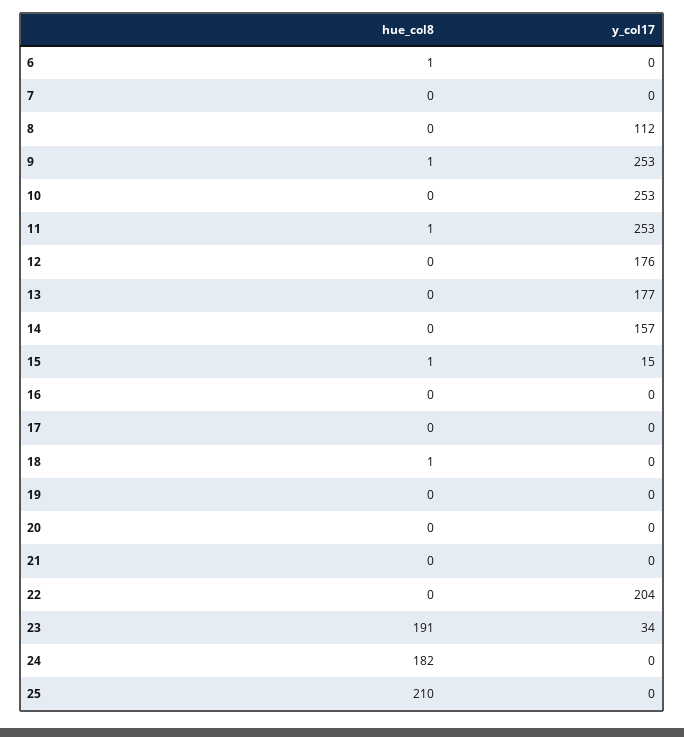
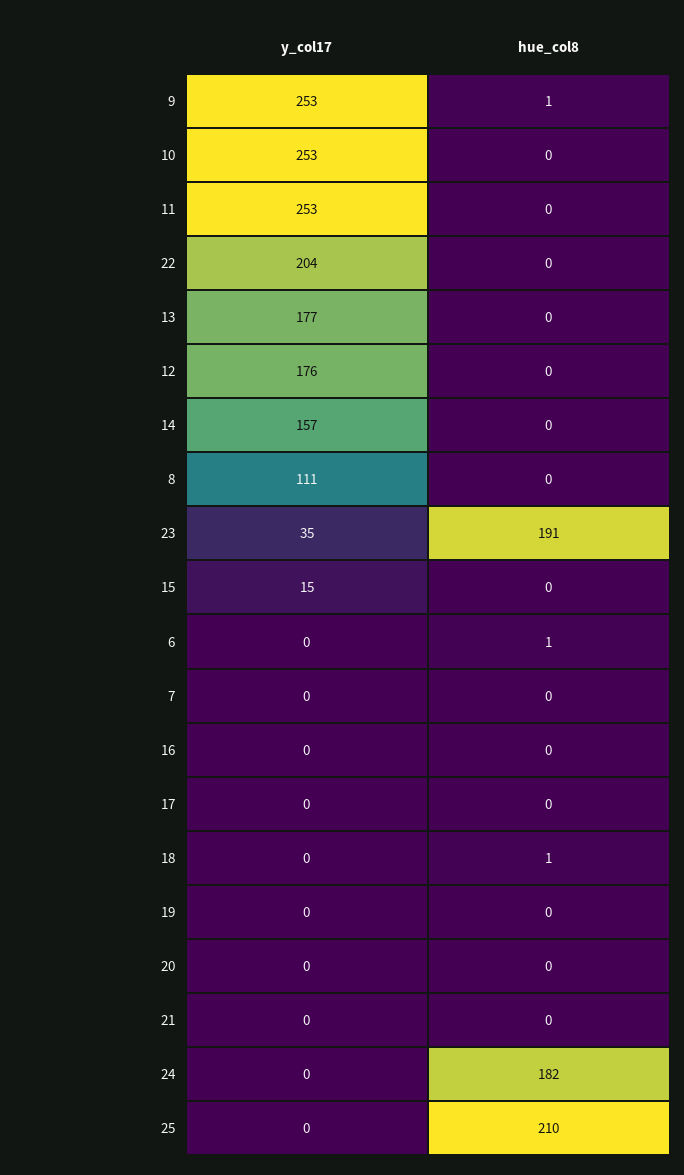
y_col17, 8: 112 -> 111
hue_col8, 11: 1 -> 0
hue_col8, 15: 1 -> 0
y_col17, 23: 34 -> 35

